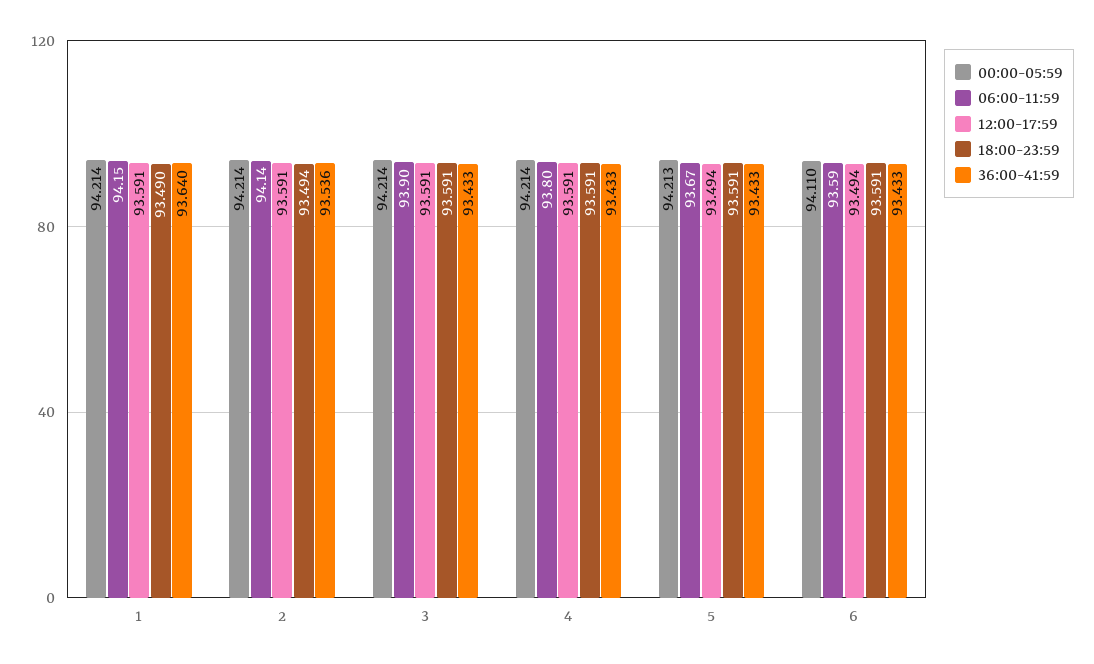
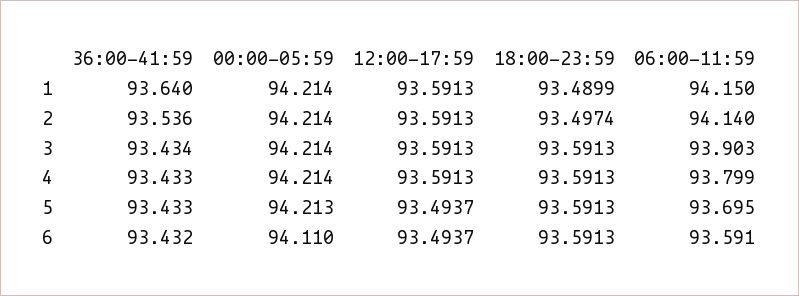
18:00-23:59, 2: 93.494 -> 93.4974
36:00-41:59, 3: 93.433 -> 93.434
06:00-11:59, 5: 93.67 -> 93.695
36:00-41:59, 6: 93.433 -> 93.432

